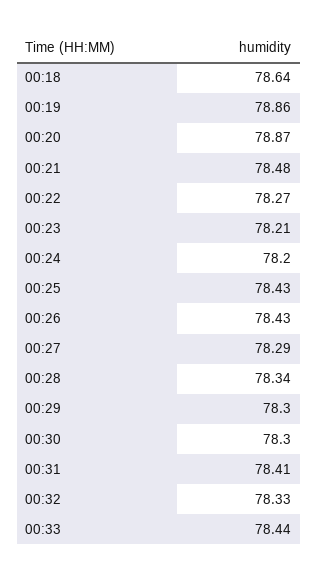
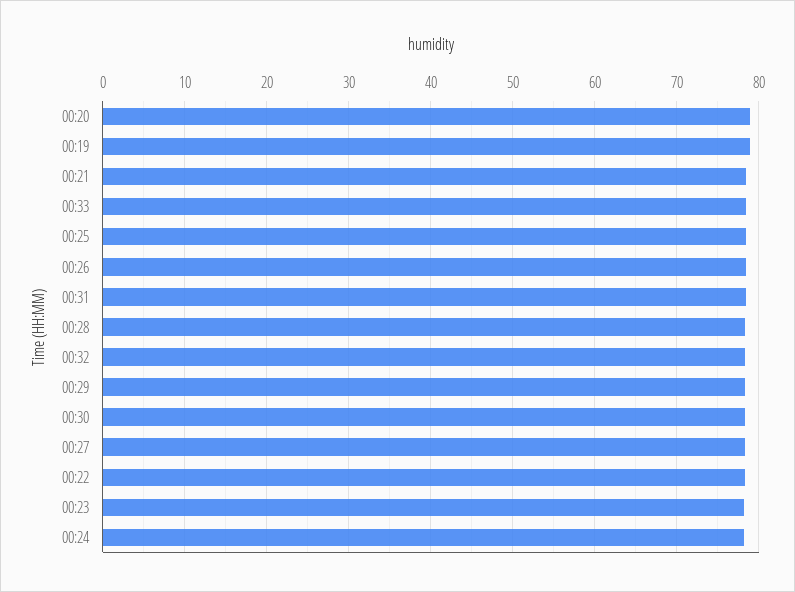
00:18: 78.64 -> none

